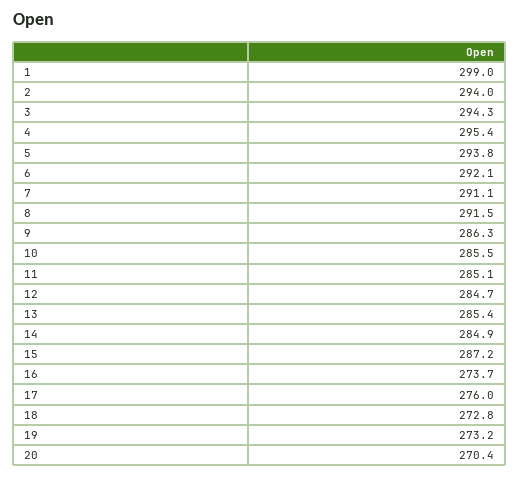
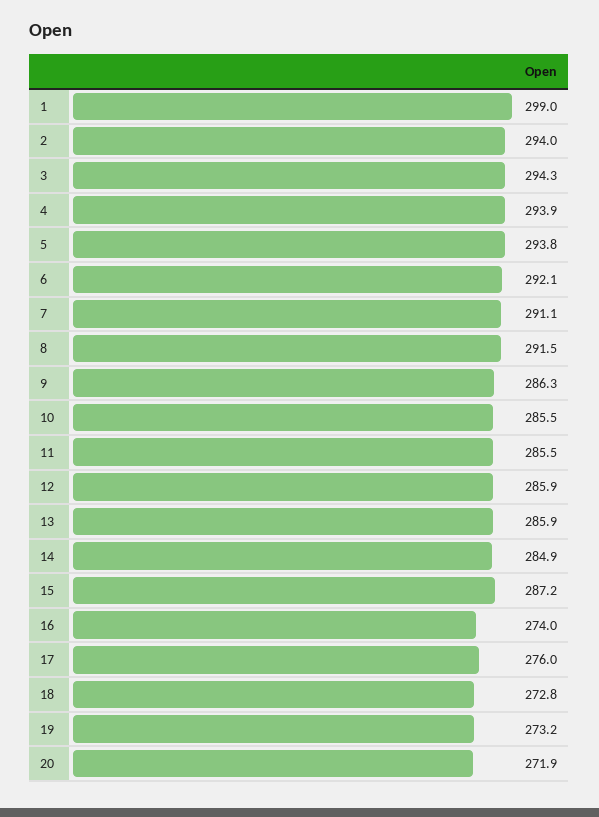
4: 295.4 -> 293.9
11: 285.1 -> 285.5
12: 284.7 -> 285.9
13: 285.4 -> 285.9
16: 273.7 -> 274
20: 270.4 -> 271.9

